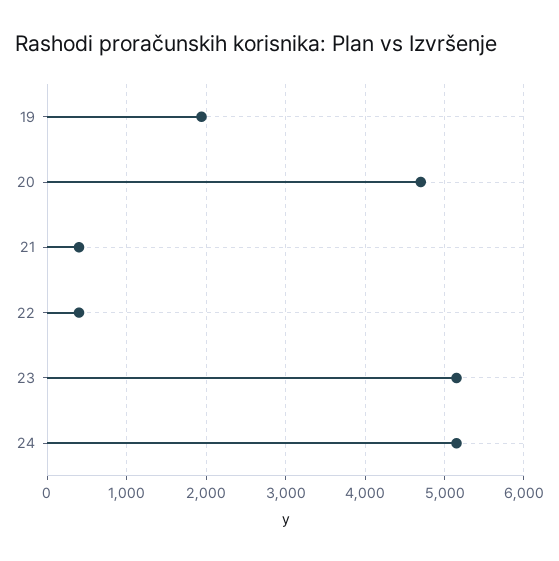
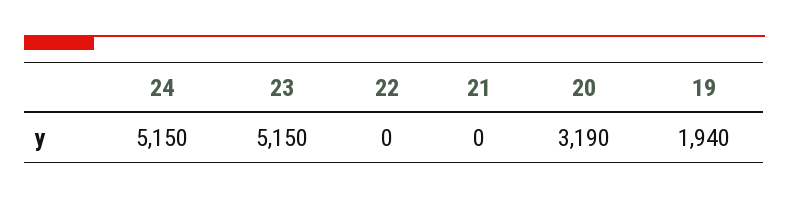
20: 4700 -> 3190
21: 400 -> 0
22: 400 -> 0

